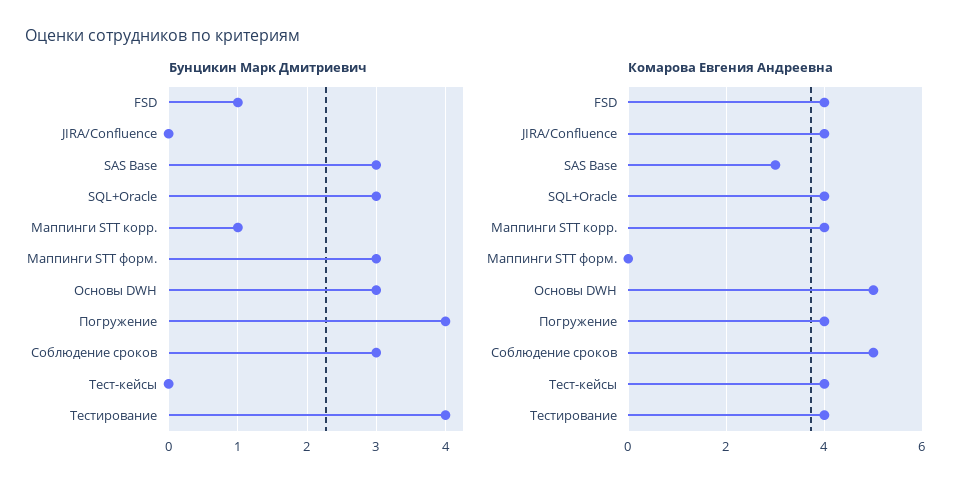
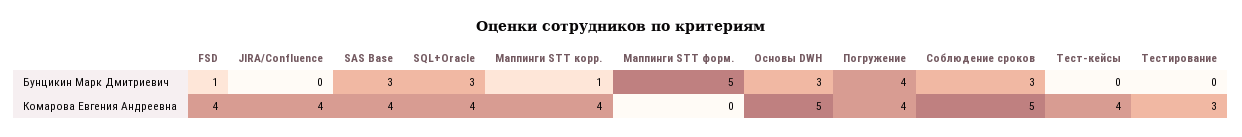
Бунцикин Марк Дмитриевич, Маппинги STT форм.: 3 -> 5
Бунцикин Марк Дмитриевич, Тестирование: 4 -> 0
Комарова Евгения Андреевна, SAS Base: 3 -> 4
Комарова Евгения Андреевна, Тестирование: 4 -> 3

